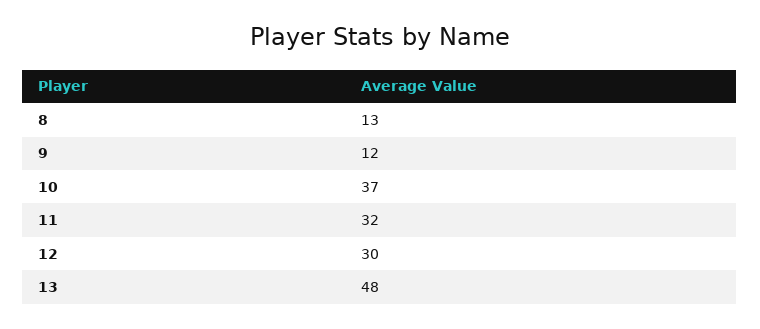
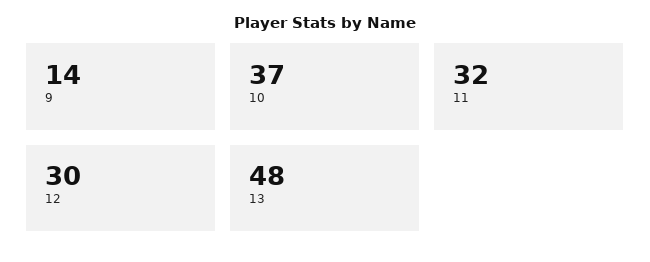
8: 13 -> none
9: 12 -> 14

